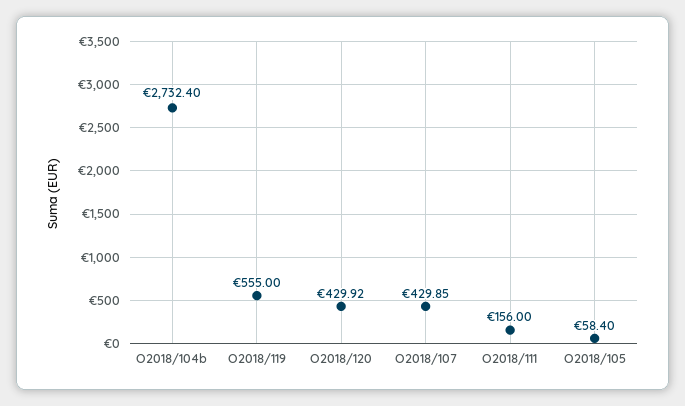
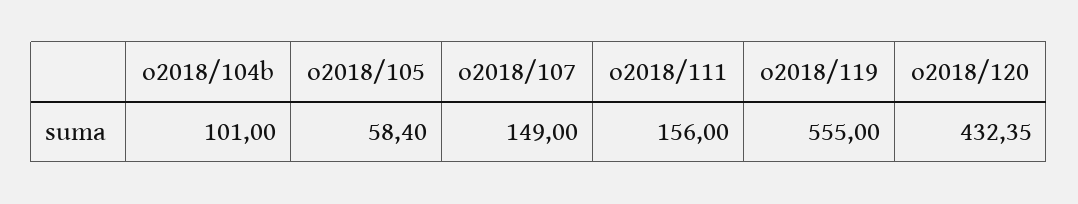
O2018/104b: 2732.4 -> 101
O2018/120: 429.92 -> 432.35
O2018/107: 429.85 -> 149

